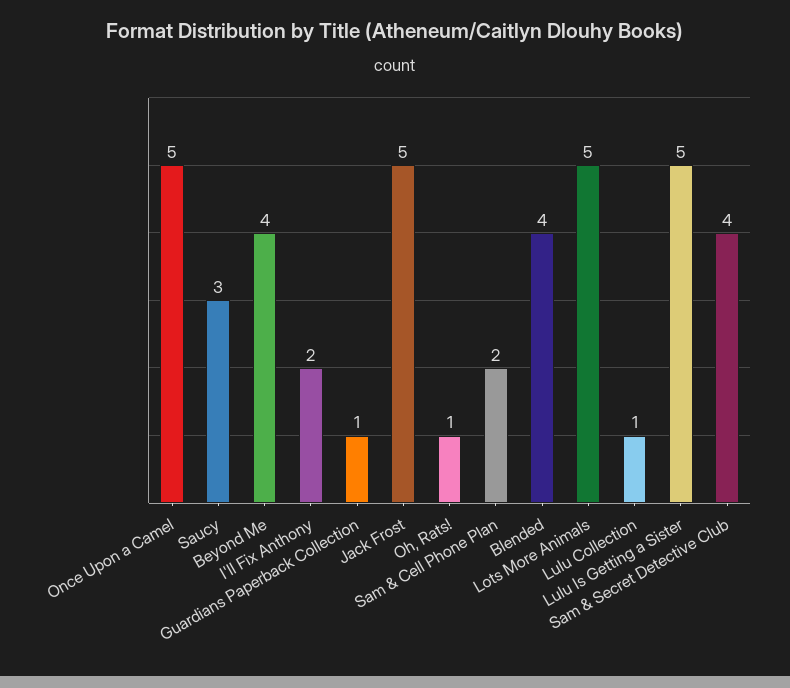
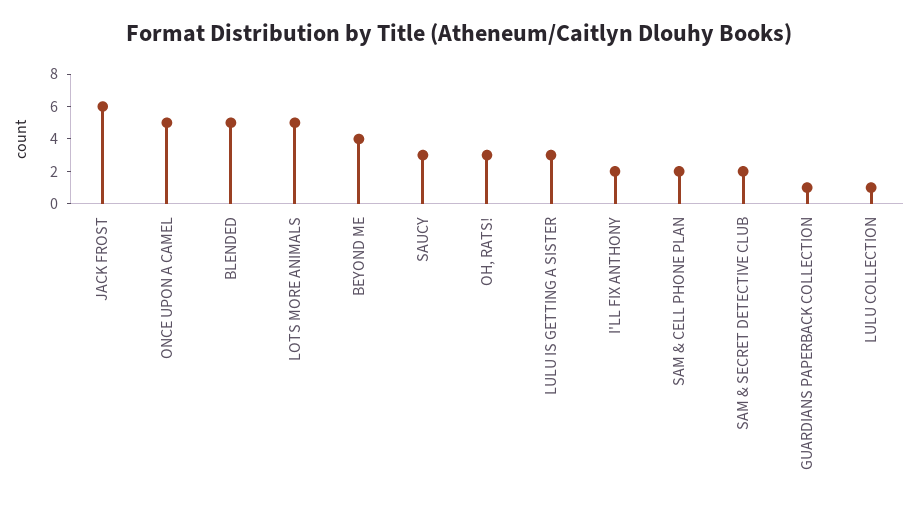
Jack Frost: 5 -> 6
Oh, Rats!: 1 -> 3
Blended: 4 -> 5
Lulu Is Getting a Sister: 5 -> 3
Sam & Secret Detective Club: 4 -> 2

